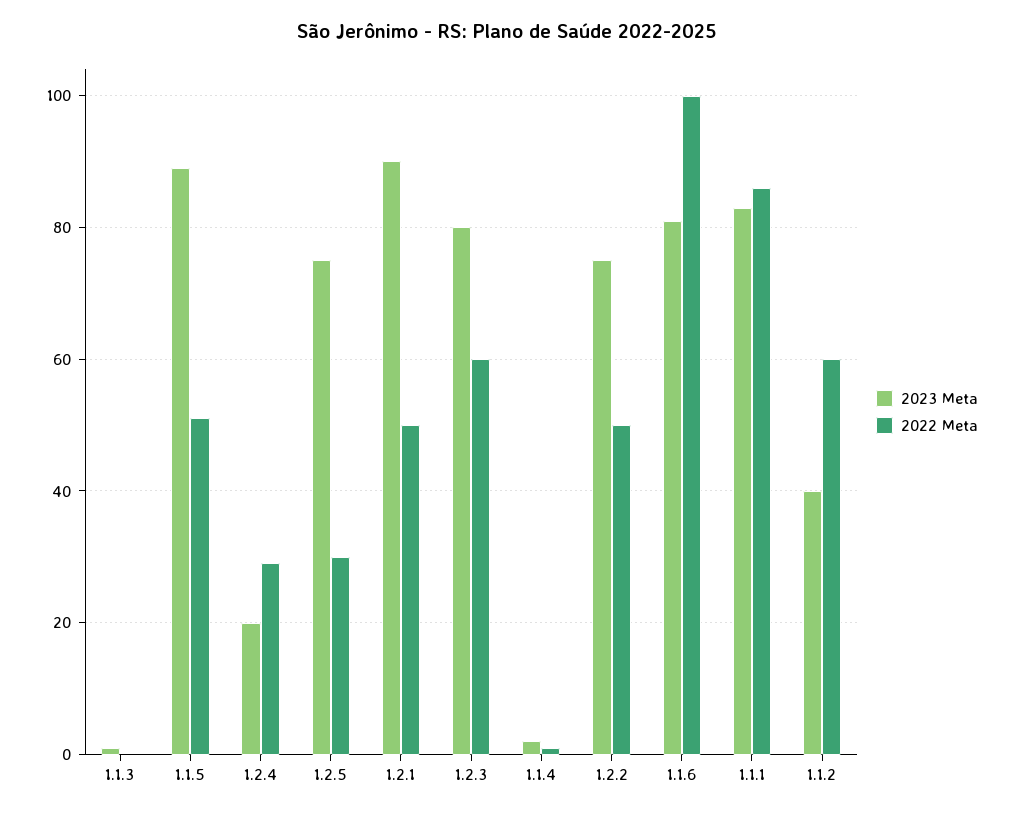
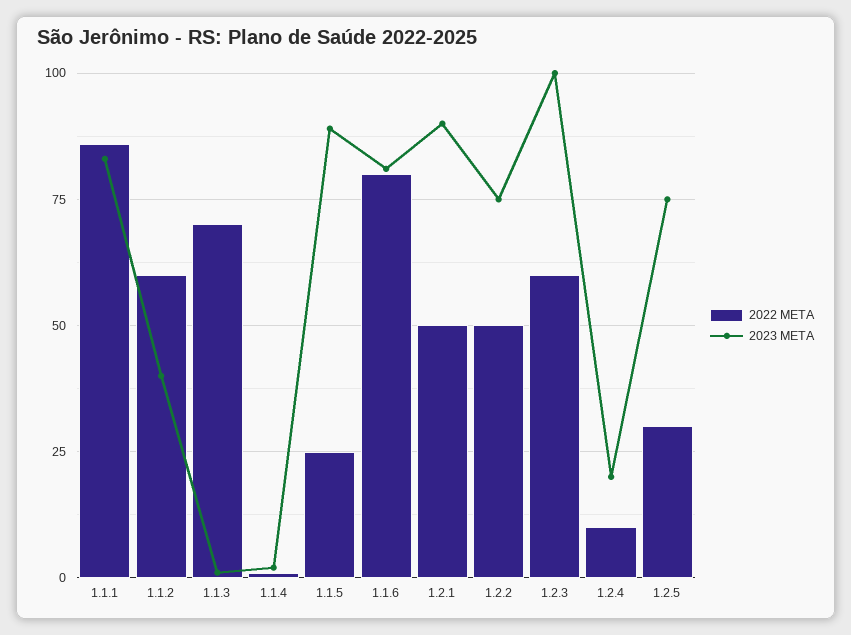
2022 Meta, 1.1.3: 0 -> 70
2022 Meta, 1.1.5: 50 -> 25
2022 Meta, 1.2.4: 30 -> 10
2023 Meta, 1.2.3: 80 -> 100
2022 Meta, 1.1.6: 100 -> 80

